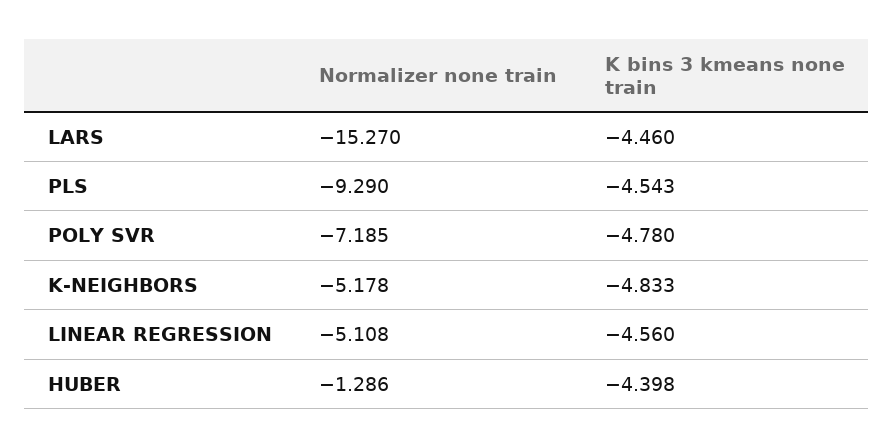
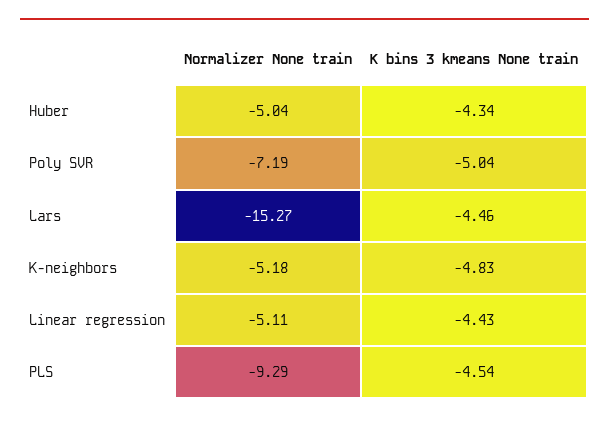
K bins 3 kmeans none train, POLY SVR: -4.78 -> -5.04
K bins 3 kmeans none train, LINEAR REGRESSION: -4.56 -> -4.43
Normalizer none train, HUBER: -1.286 -> -5.04
K bins 3 kmeans none train, HUBER: -4.398 -> -4.34

